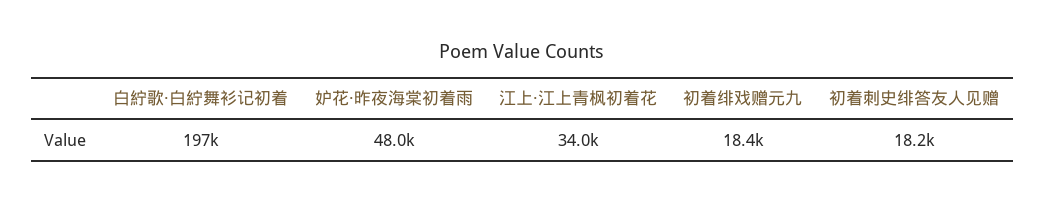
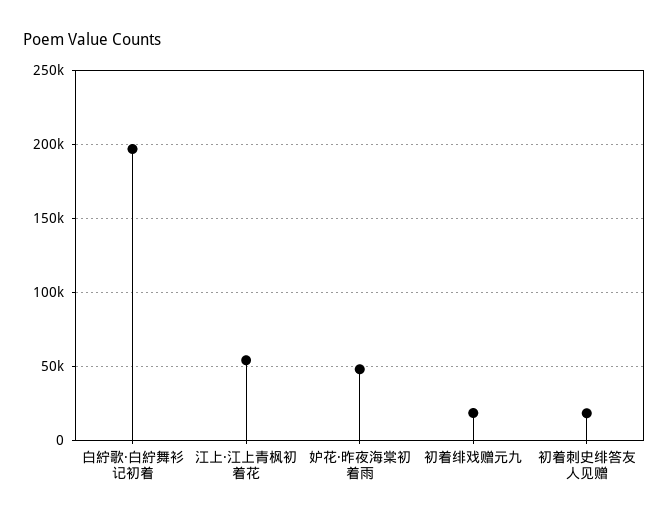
江上·江上青枫初着花: 34000 -> 55000

